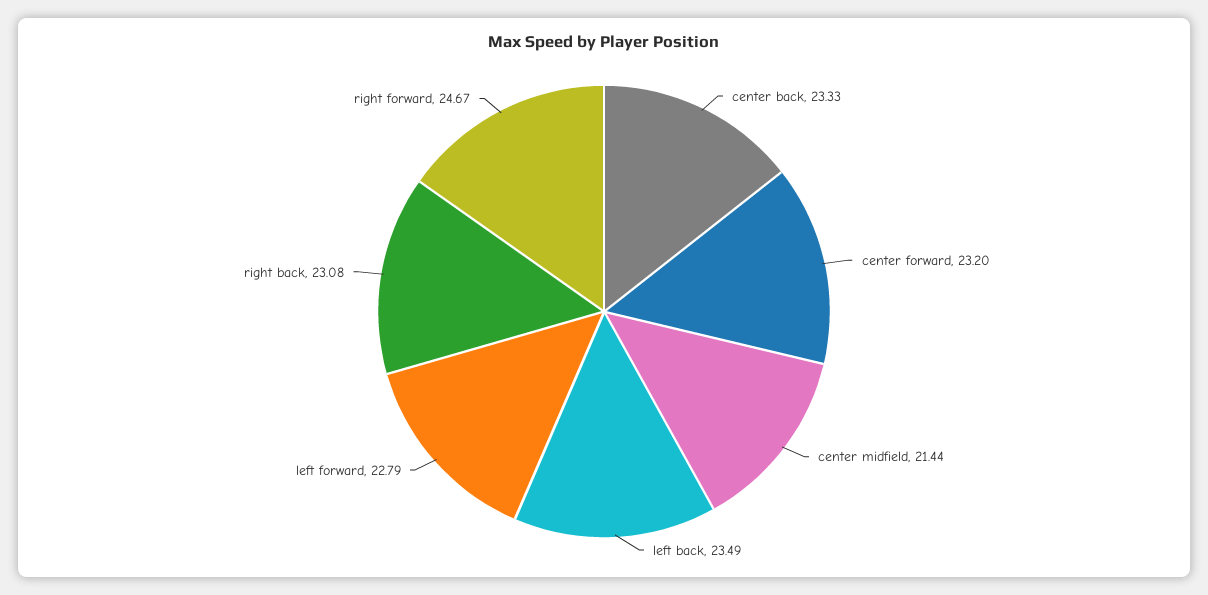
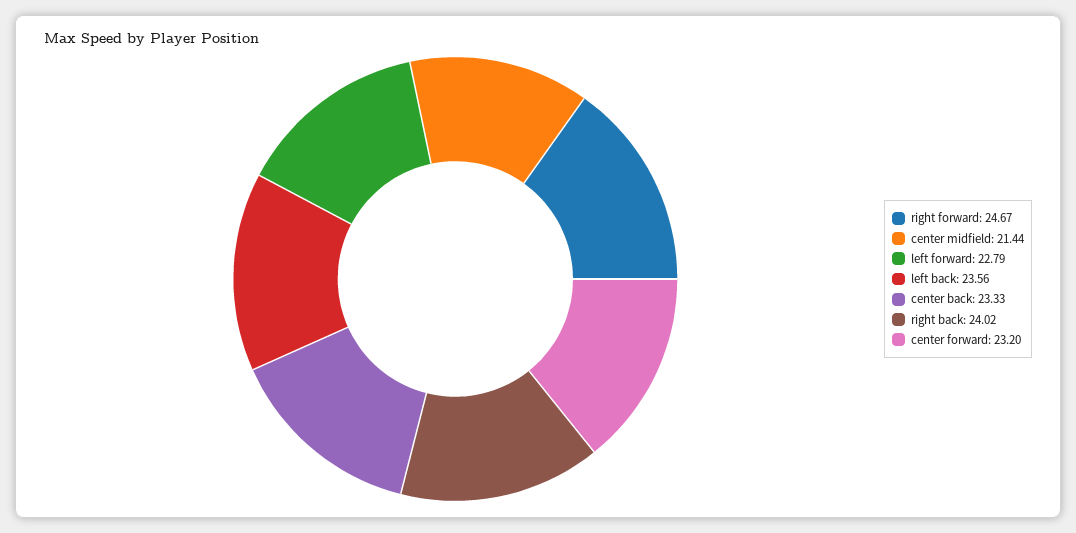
left back: 23.49 -> 23.56
right back: 23.08 -> 24.02

